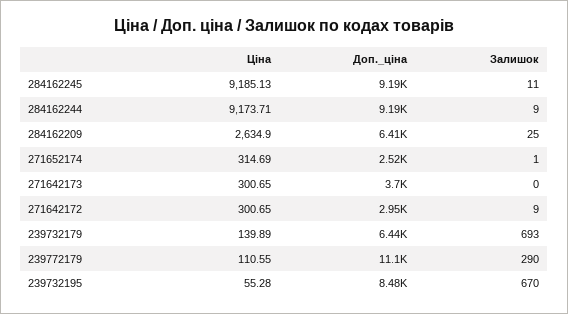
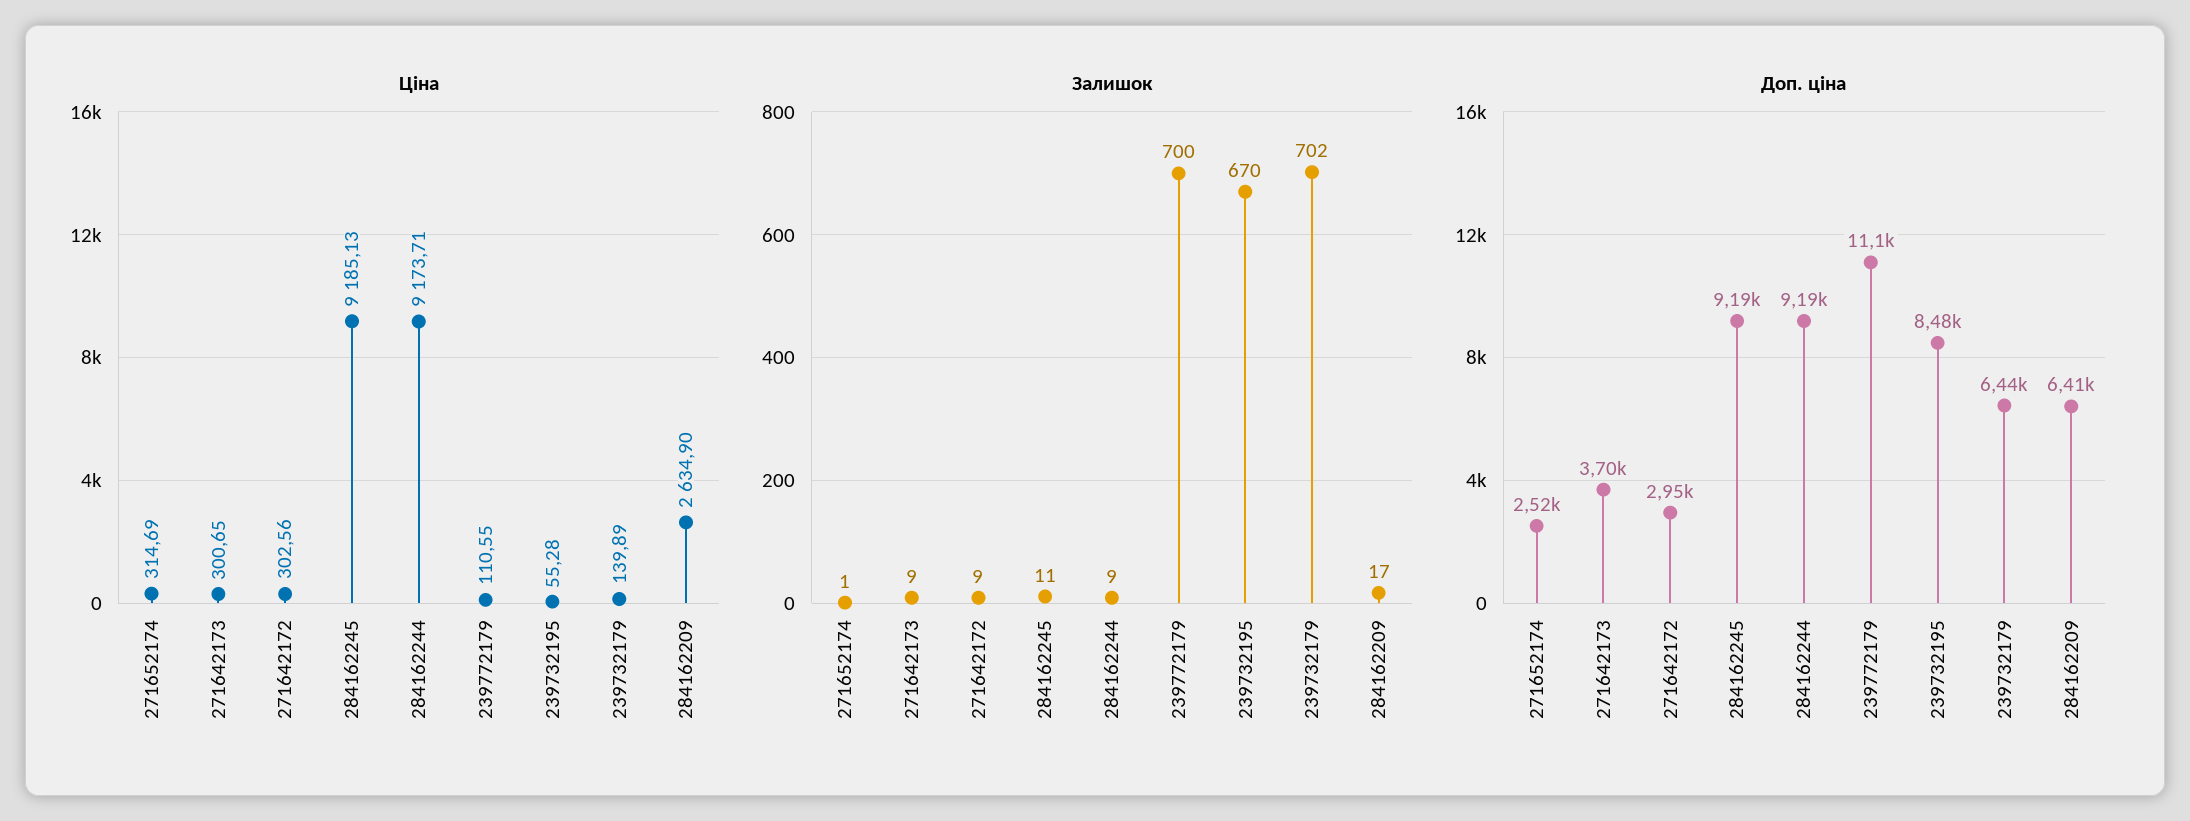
Залишок, 284162209: 25 -> 17
Залишок, 271642173: 0 -> 9
Ціна, 271642172: 300.65 -> 302.56
Залишок, 239732179: 693 -> 702
Залишок, 239772179: 290 -> 700

